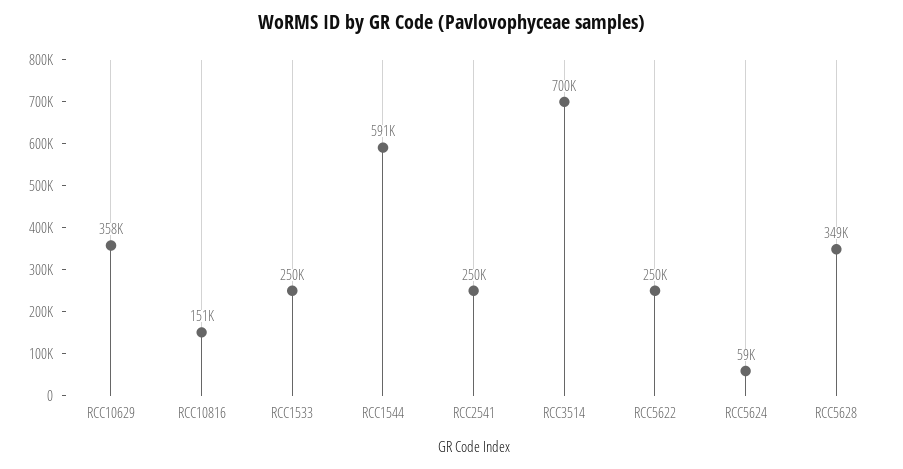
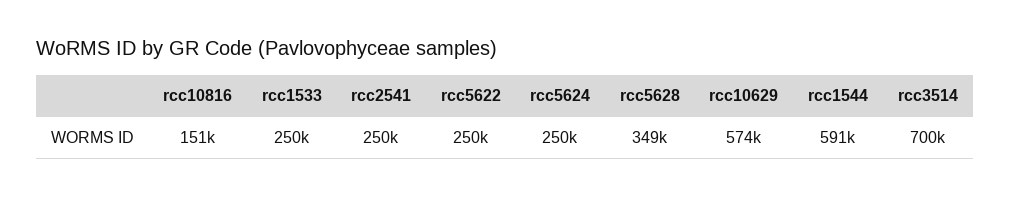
RCC10629: 358000 -> 574000
RCC5624: 59000 -> 250000

